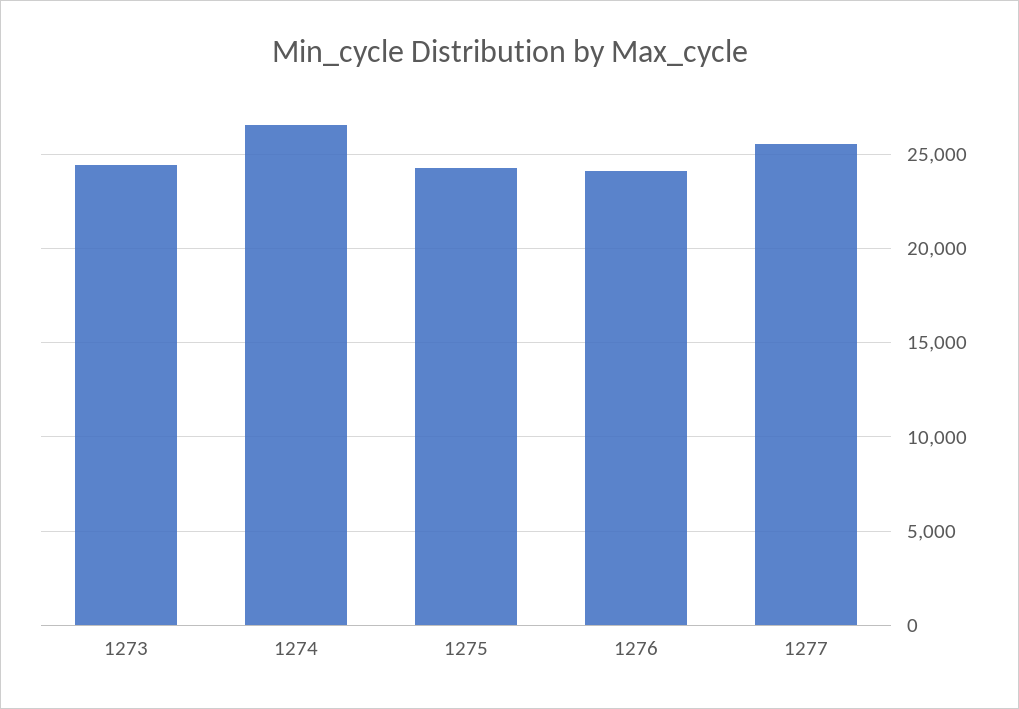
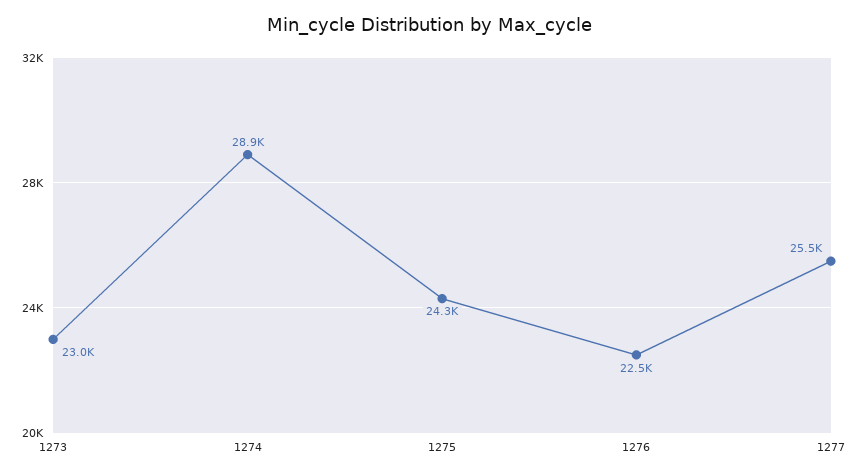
1273: 24500 -> 23000
1274: 26500 -> 28900
1276: 24000 -> 22500

